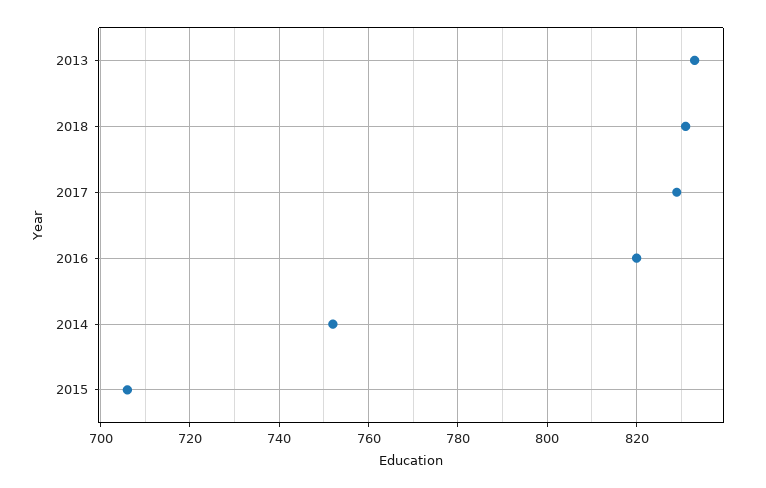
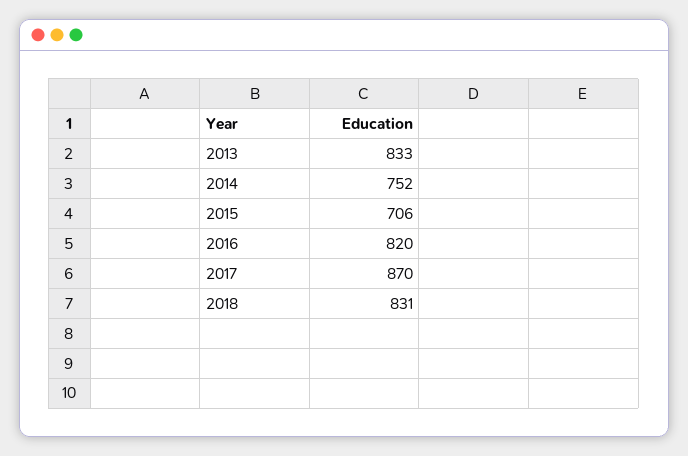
2017: 830 -> 870

